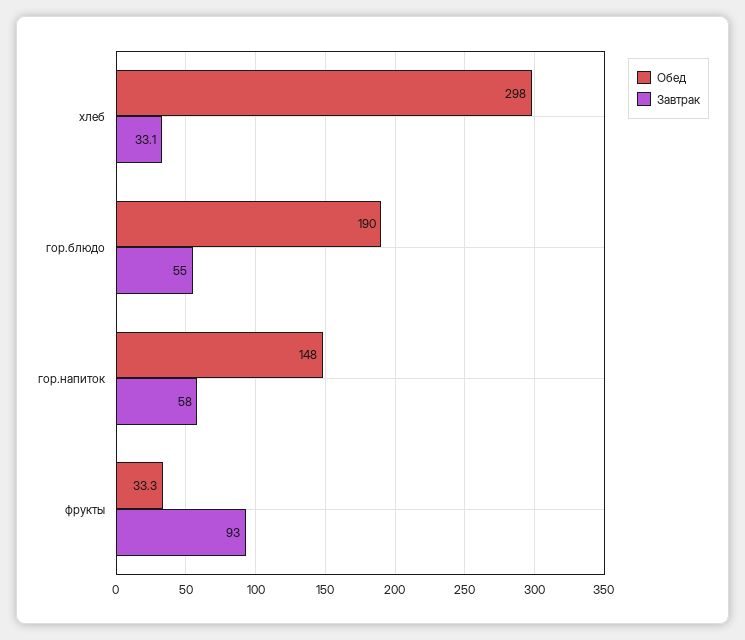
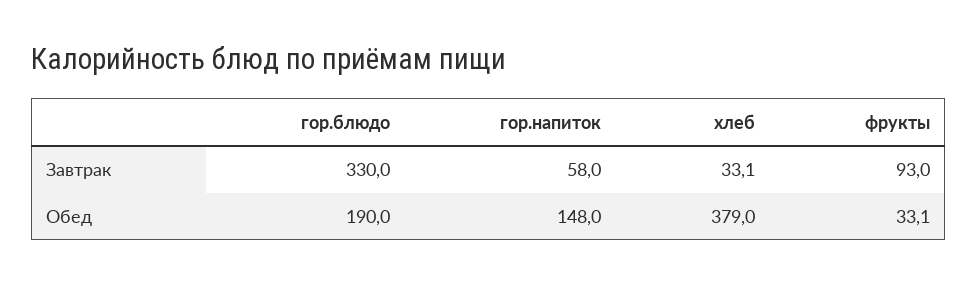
Обед, хлеб: 298 -> 379
Завтрак, гор.блюдо: 55 -> 330
Обед, фрукты: 33.3 -> 33.1

